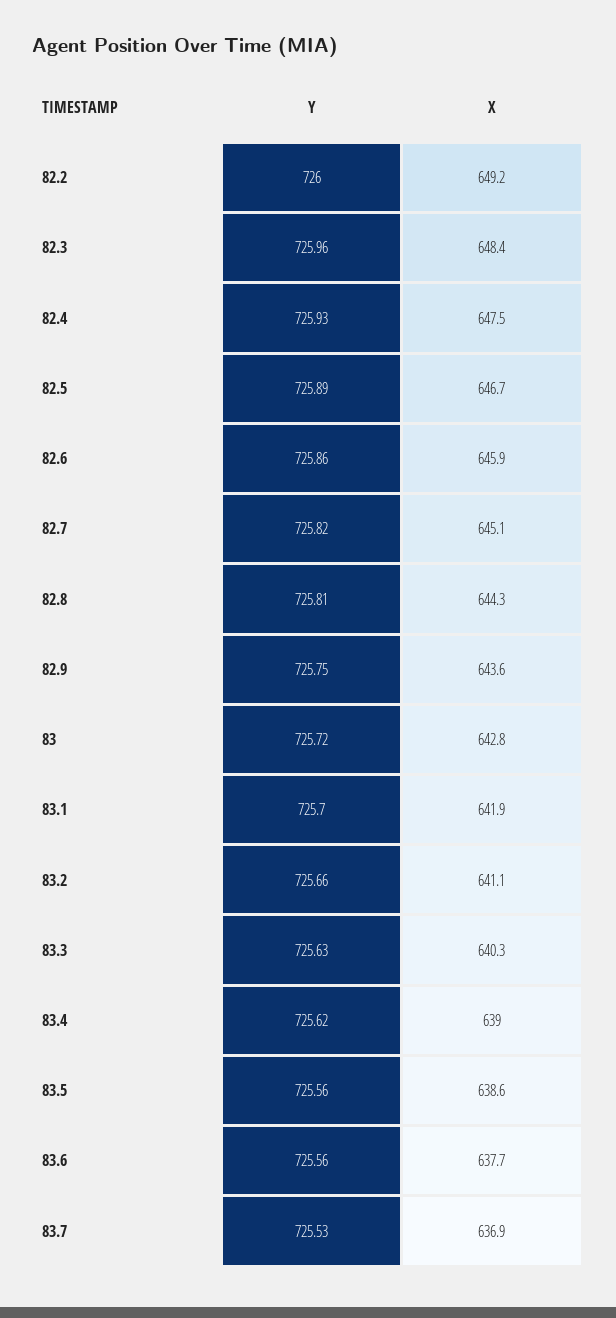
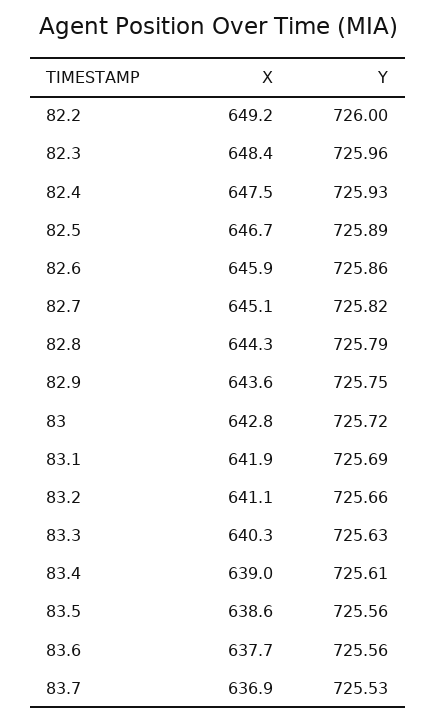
Y, 82.8: 725.81 -> 725.79
Y, 83.1: 725.7 -> 725.69
Y, 83.4: 725.62 -> 725.61

